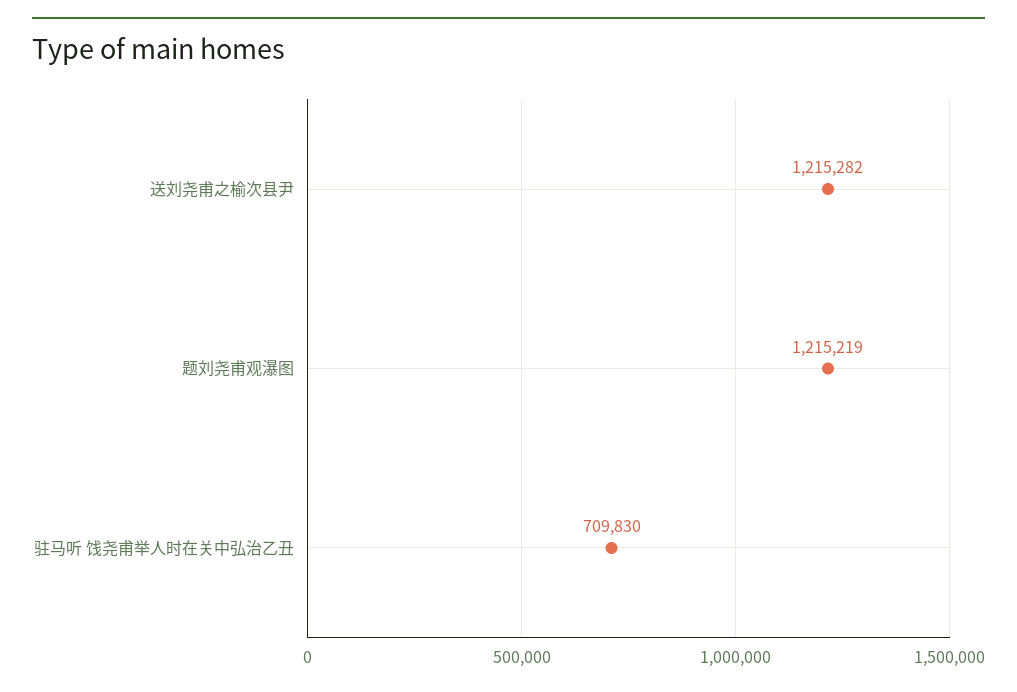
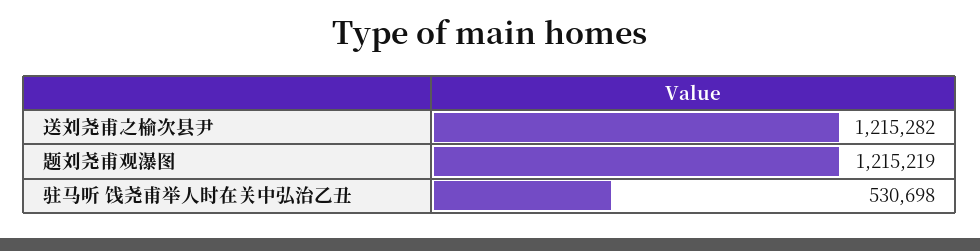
驻马听 饯尧甫举人时在关中弘治乙丑: 709830 -> 530698

